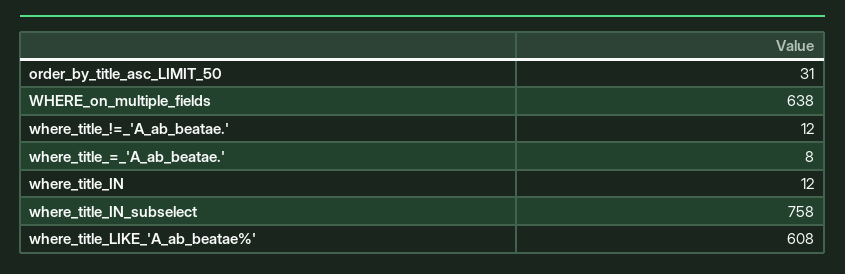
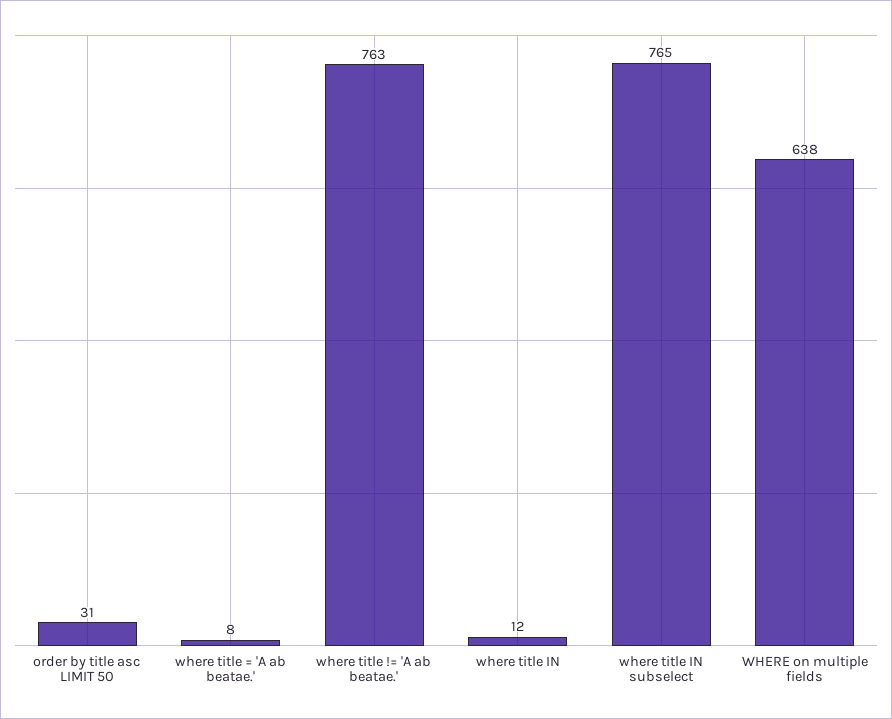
where_title_!=_'A_ab_beatae.': 12 -> 763
where_title_IN_subselect: 758 -> 765
where_title_LIKE_'A_ab_beatae%': 608 -> none

